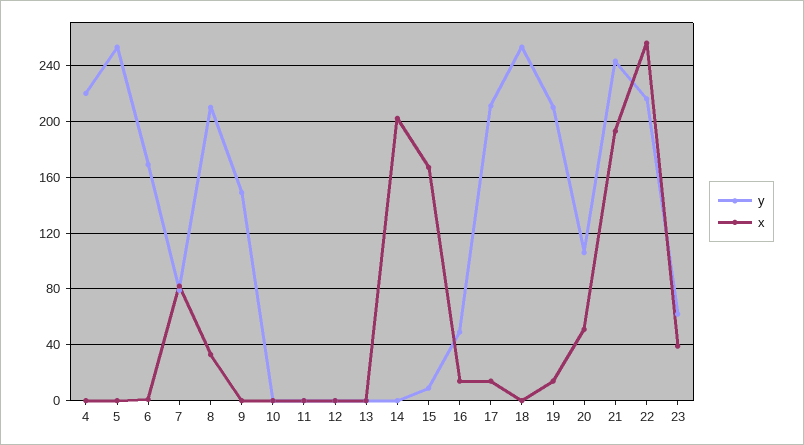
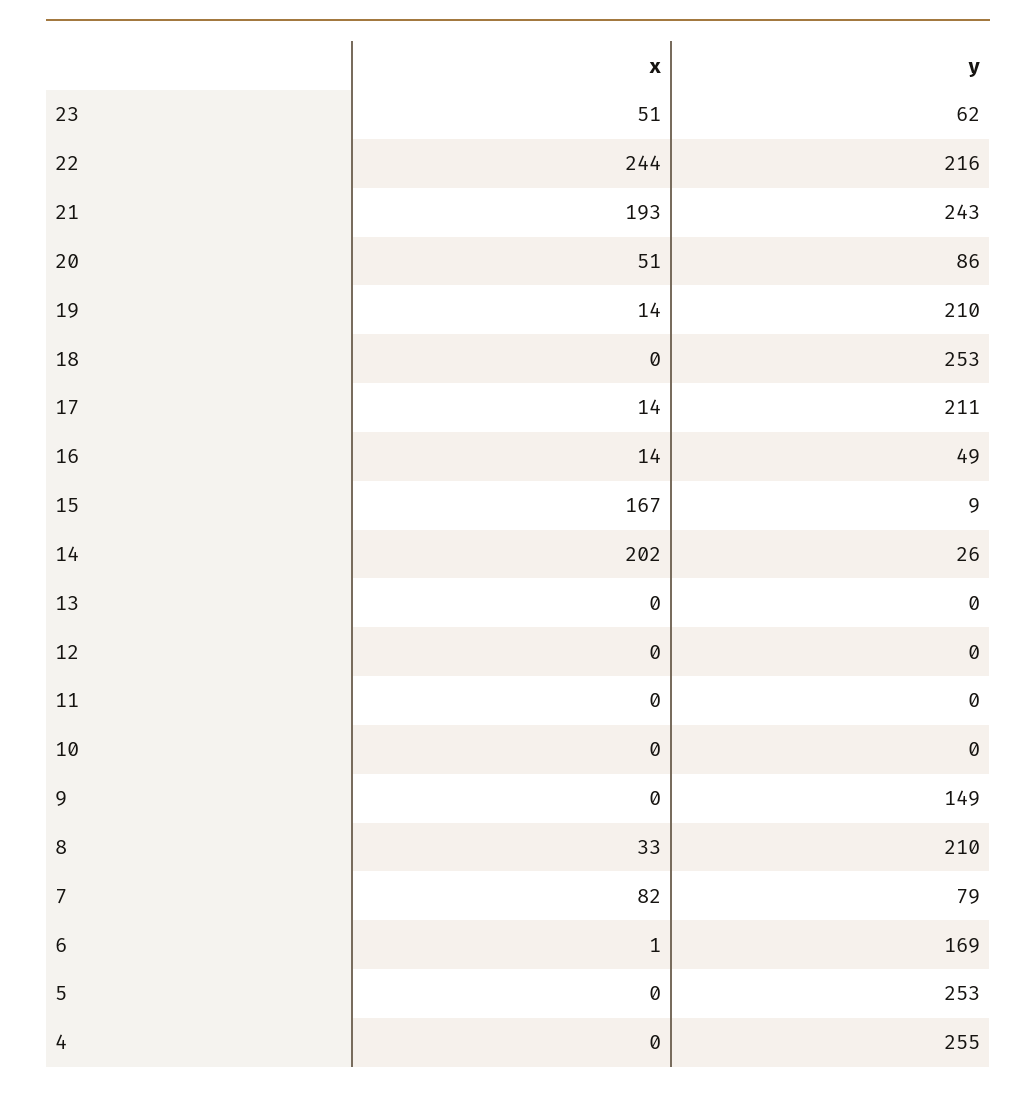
y, 4: 220 -> 255
y, 14: 0 -> 26
y, 20: 105 -> 86
x, 22: 255 -> 244
x, 23: 40 -> 51

